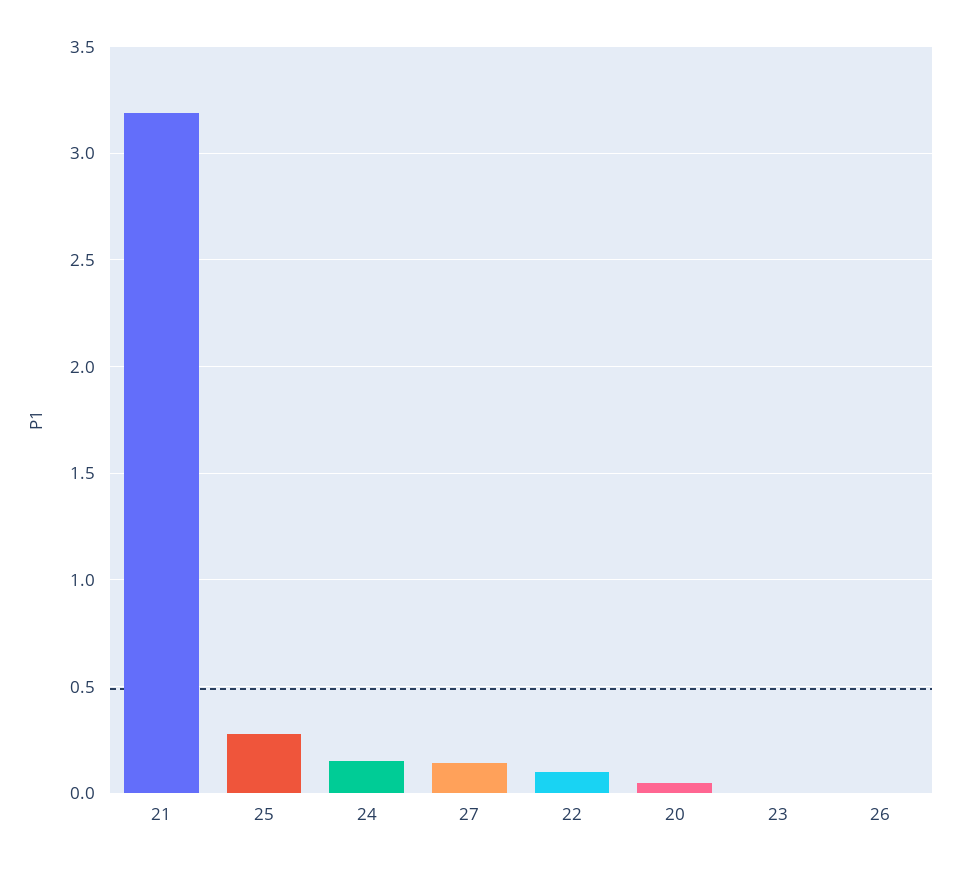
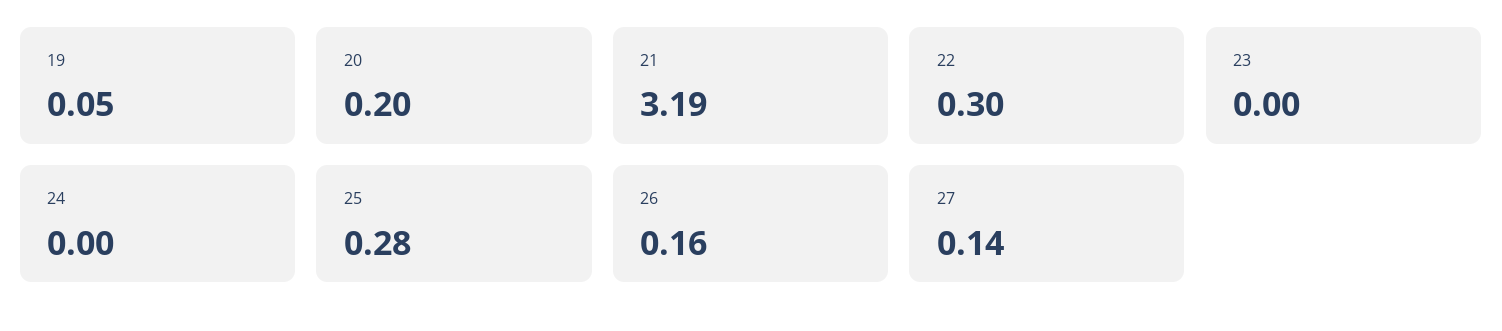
24: 0.15 -> 0
22: 0.1 -> 0.3
20: 0.05 -> 0.2
26: 0 -> 0.16
19: none -> 0.05

